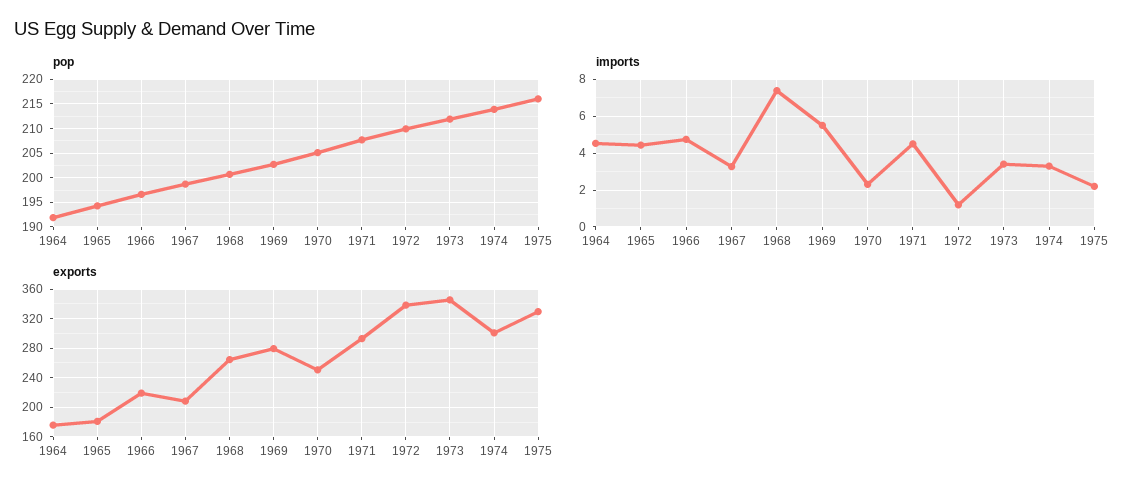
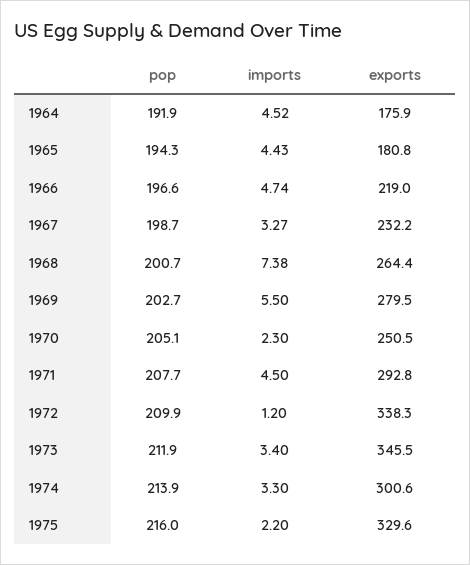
exports, 1967: 210 -> 232.2

